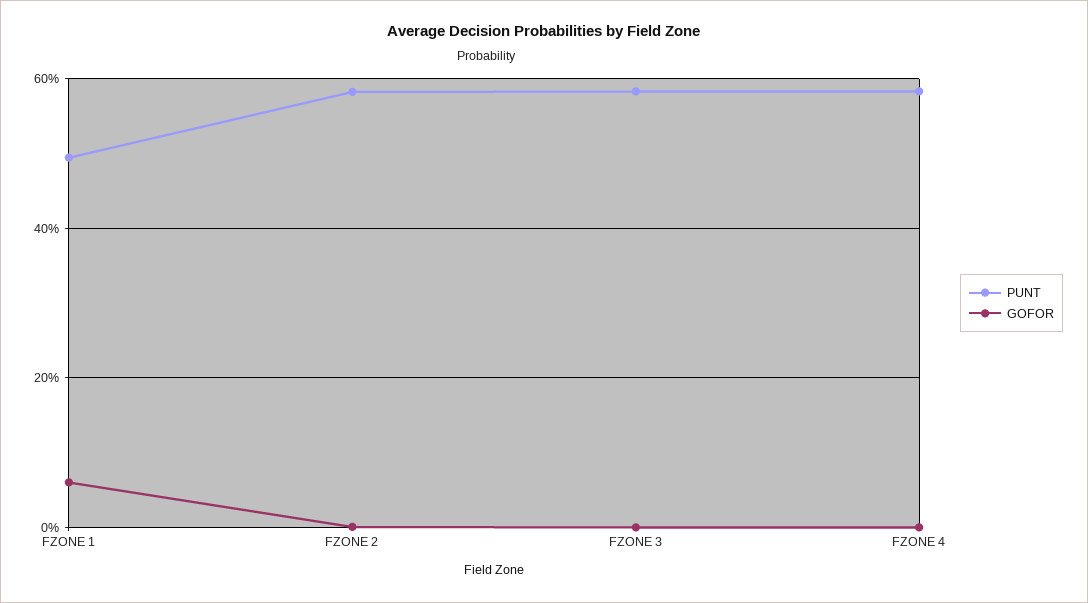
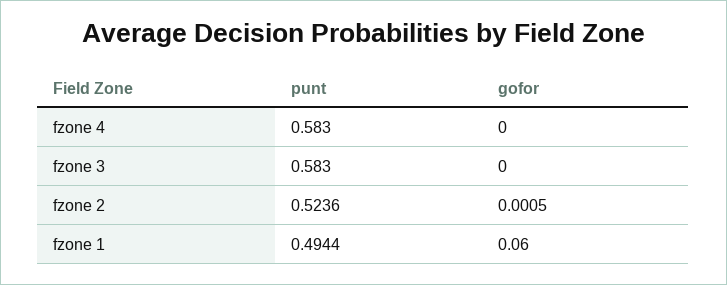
PUNT, FZONE 2: 0.58 -> 0.5236

